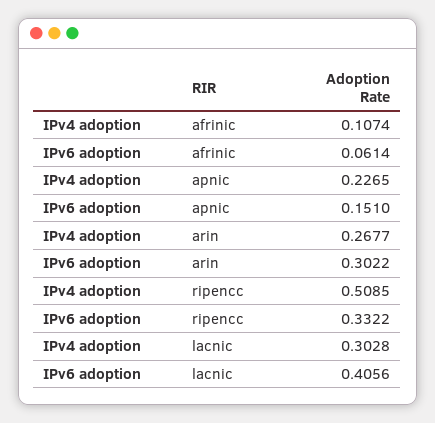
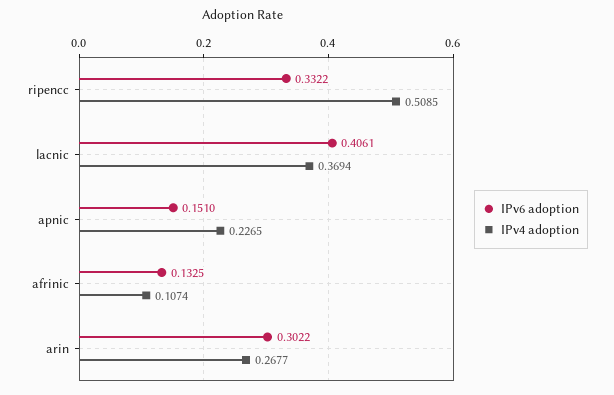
IPv6 adoption, afrinic: 0.0614 -> 0.1325
IPv4 adoption, lacnic: 0.3028 -> 0.3694
IPv6 adoption, lacnic: 0.4056 -> 0.4061

